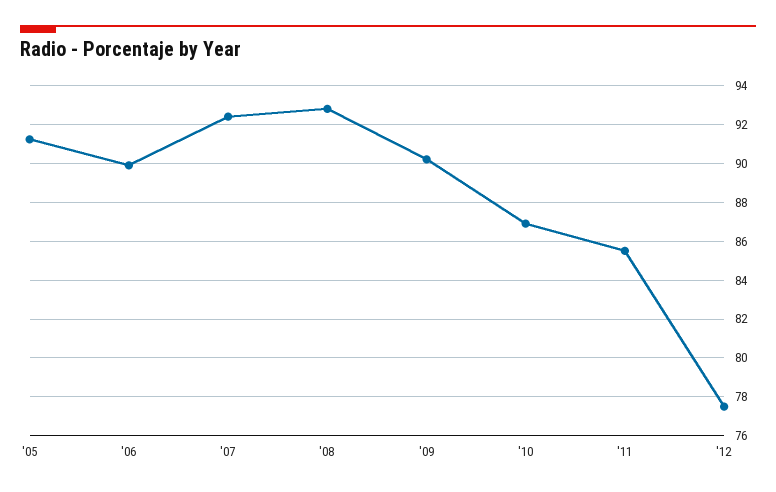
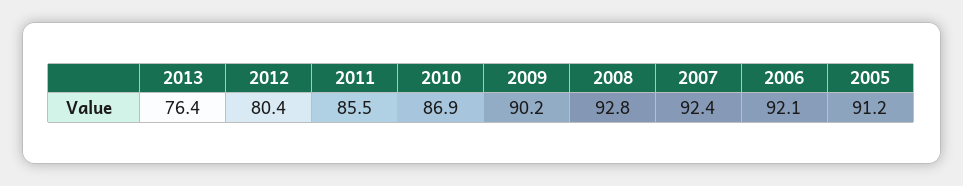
'06: 90 -> 92.1
'12: 77.5 -> 80.4
2013: none -> 76.4

